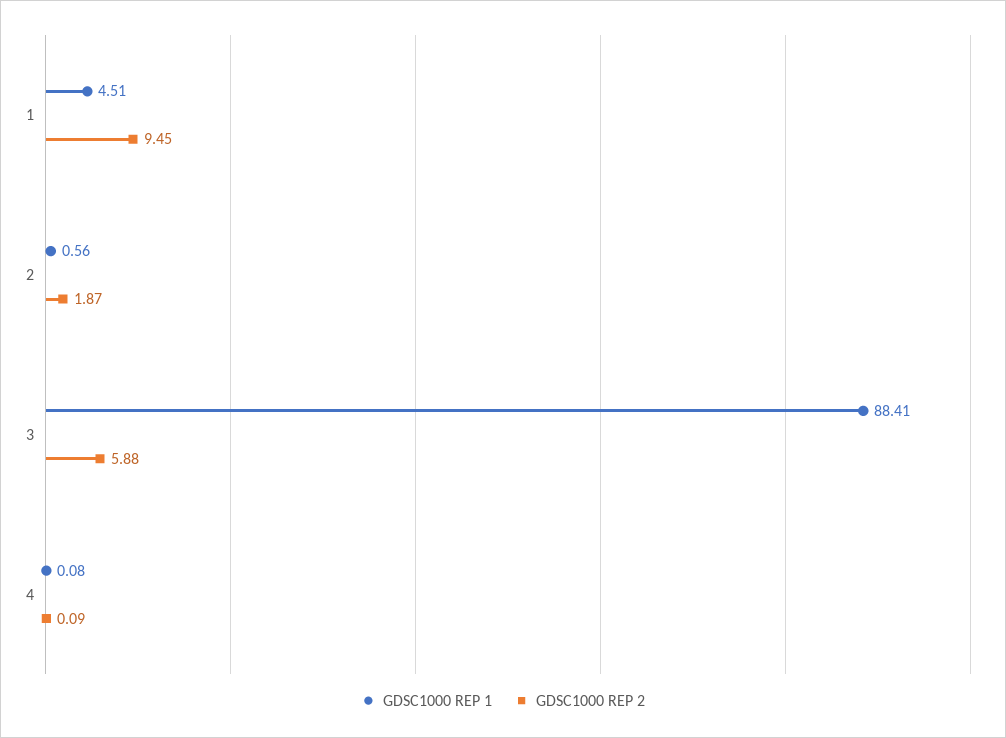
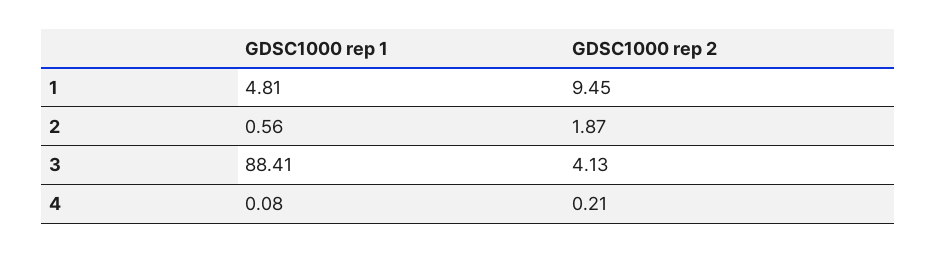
GDSC1000 REP 1, 1: 4.51 -> 4.81
GDSC1000 REP 2, 3: 5.88 -> 4.13
GDSC1000 REP 2, 4: 0.09 -> 0.21

